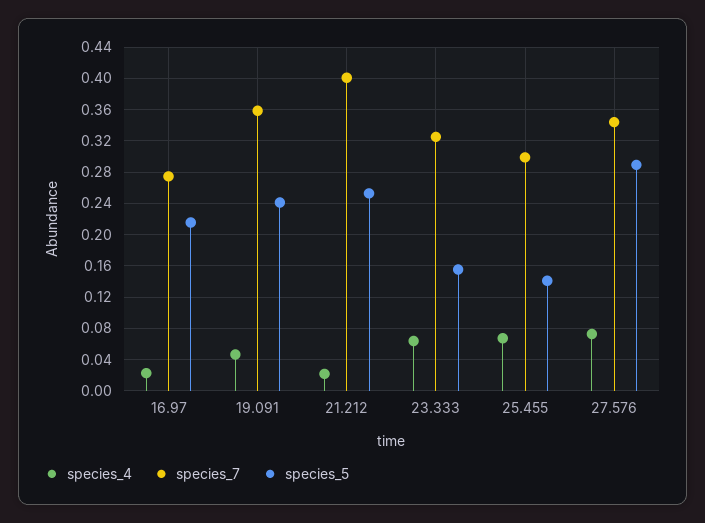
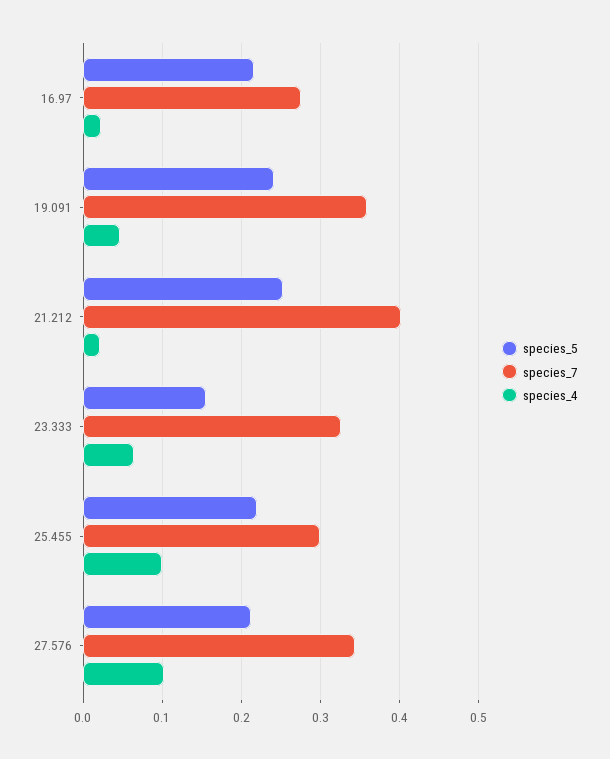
species_4, 25.455: 0.07 -> 0.1
species_5, 25.455: 0.14 -> 0.22
species_4, 27.576: 0.07 -> 0.1
species_5, 27.576: 0.29 -> 0.21

